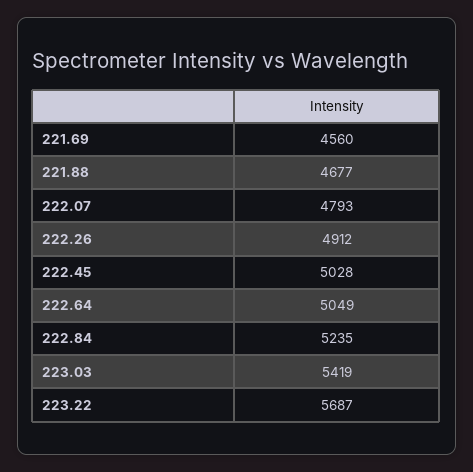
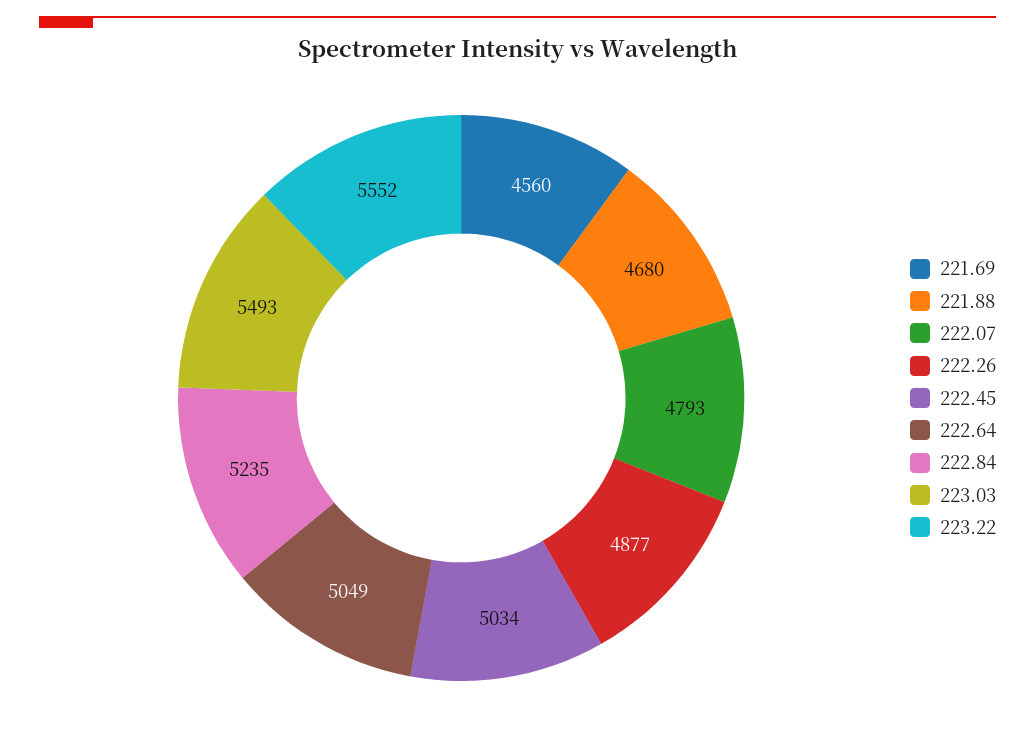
221.88: 4677 -> 4680
222.26: 4912 -> 4877
222.45: 5028 -> 5034
223.03: 5419 -> 5493
223.22: 5687 -> 5552

